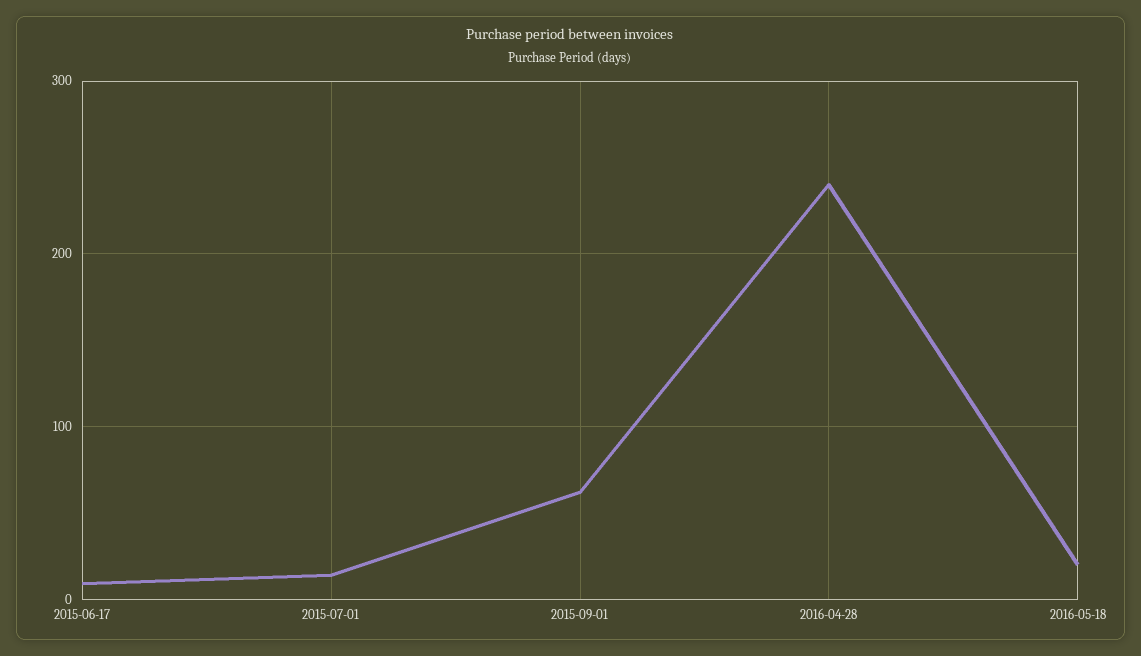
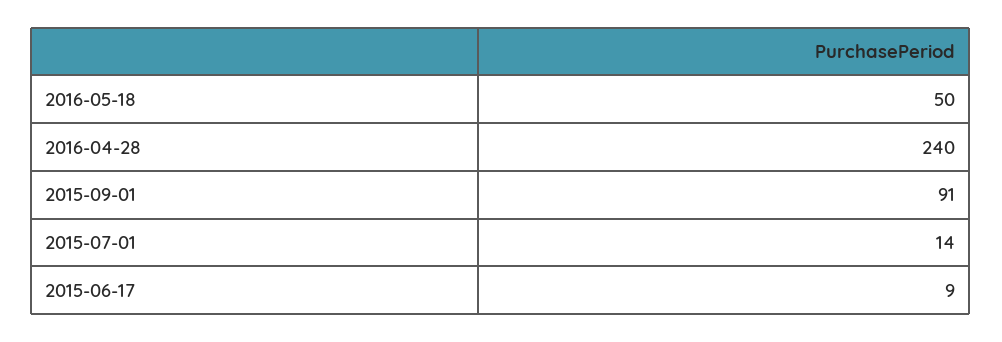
2015-09-01: 60 -> 91
2016-05-18: 20 -> 50

